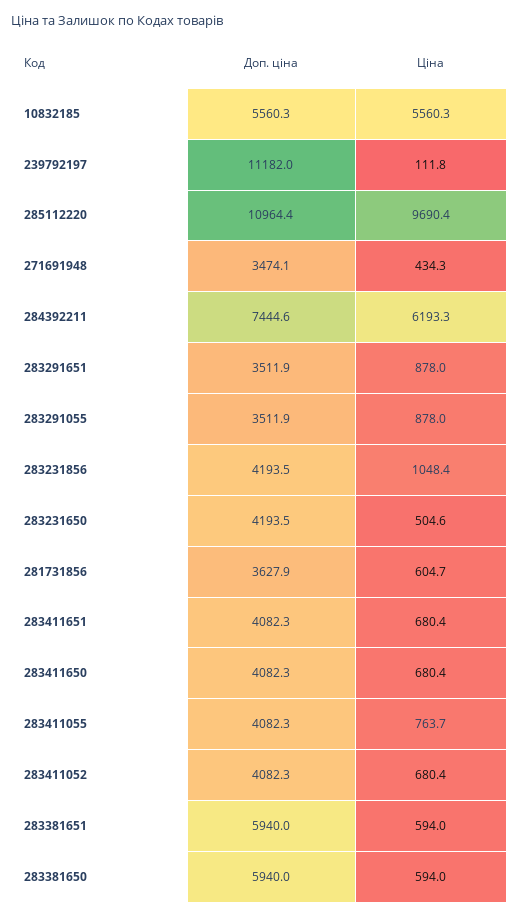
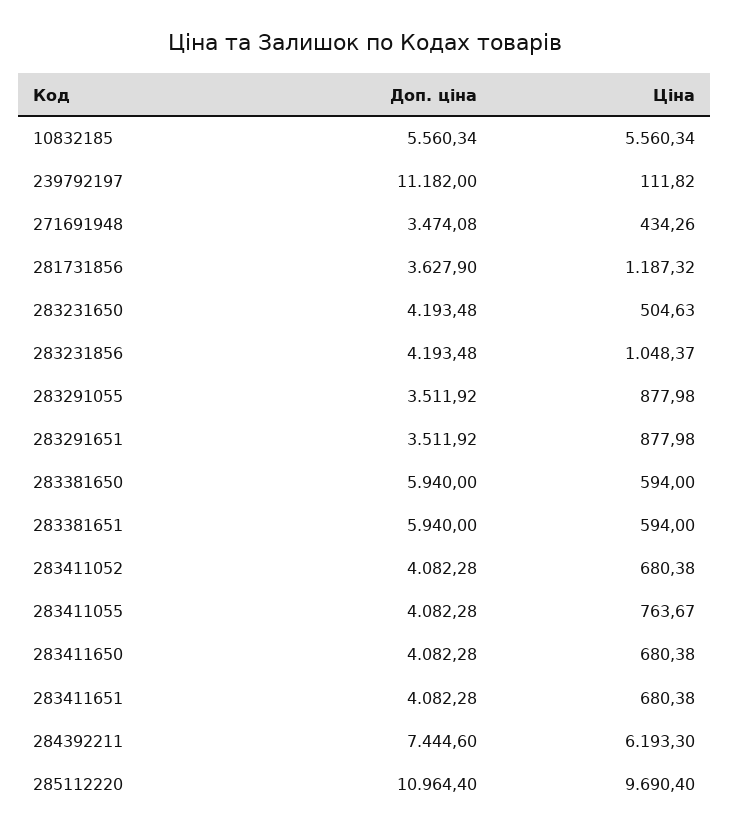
Ціна, 281731856: 604.7 -> 1187.32

